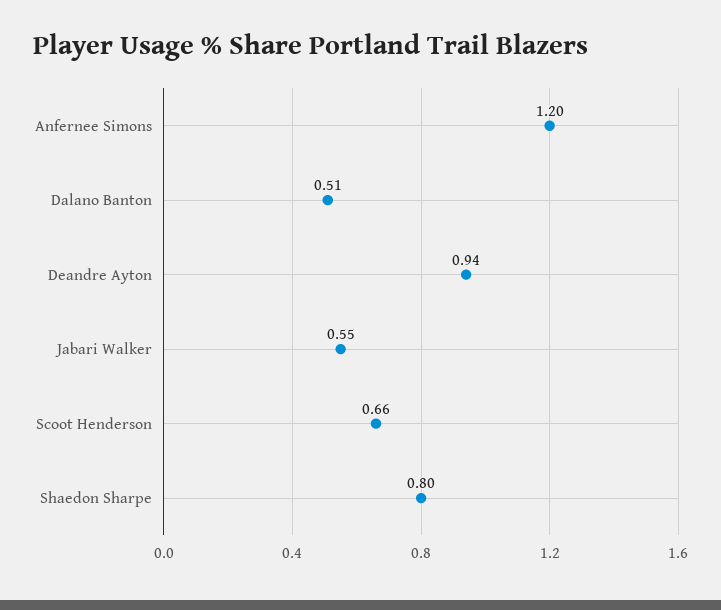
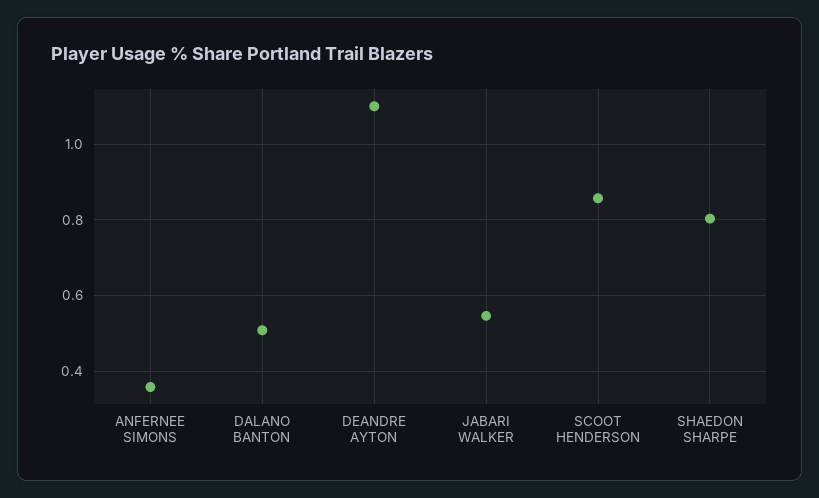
Anfernee Simons: 1.2 -> 0.36
Deandre Ayton: 0.94 -> 1.1
Scoot Henderson: 0.66 -> 0.86

